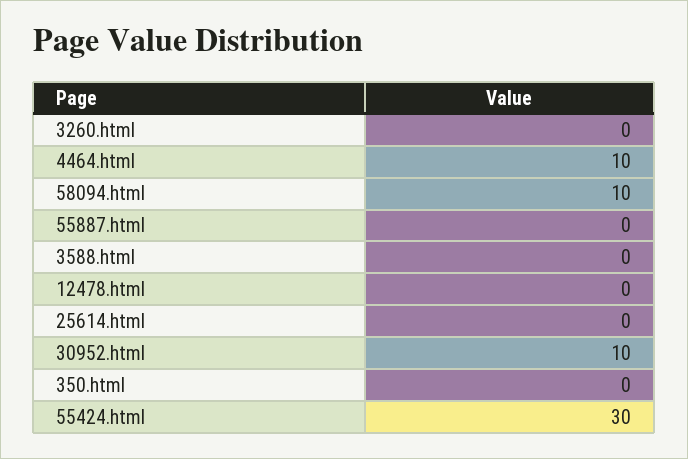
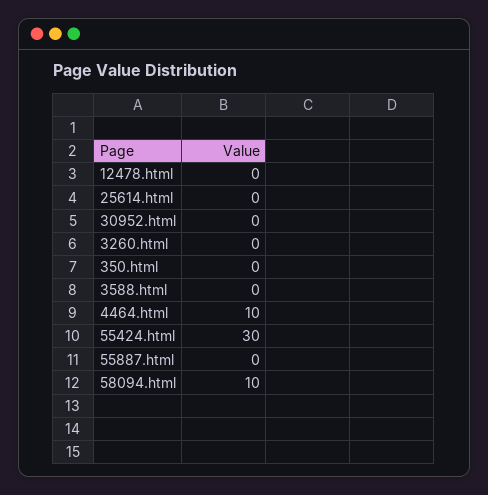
30952.html: 10 -> 0

